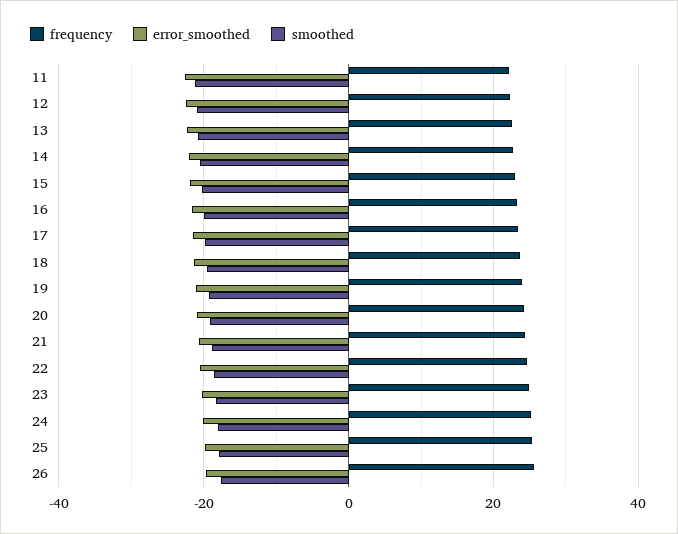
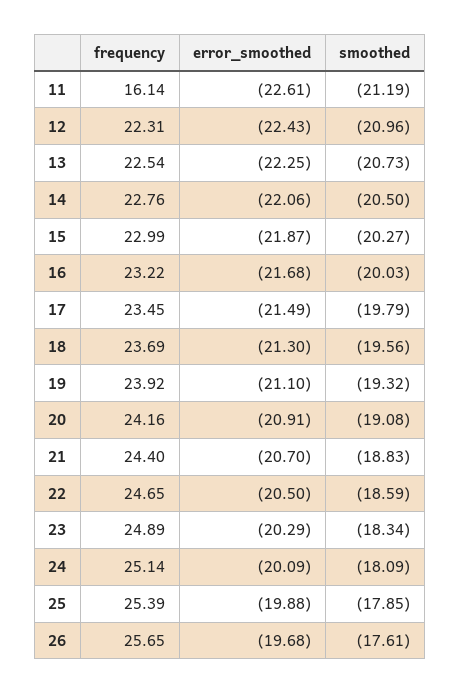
frequency, 11: 22 -> 16.14

